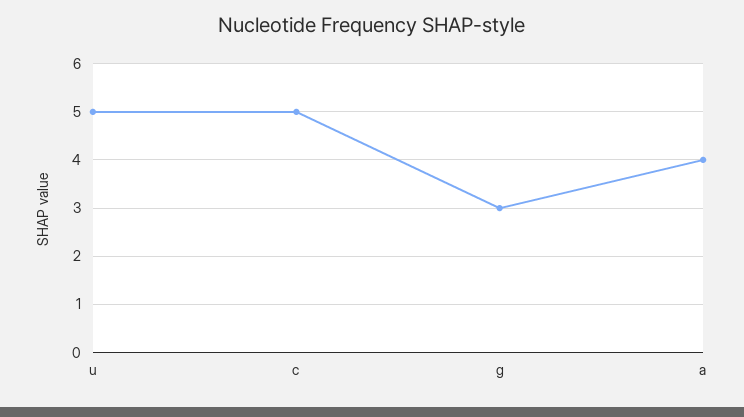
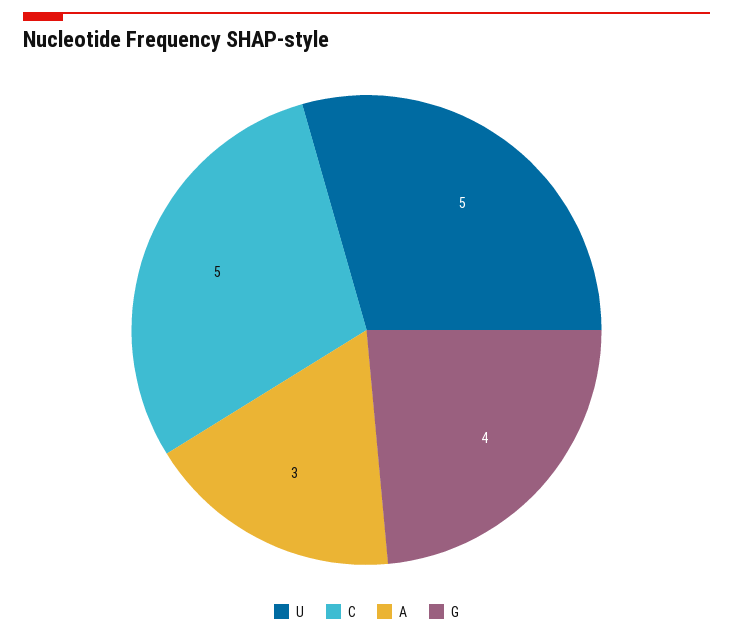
g: 3 -> 4
a: 4 -> 3

